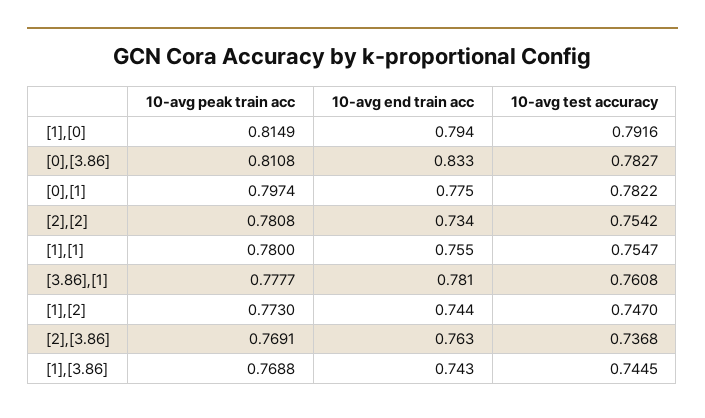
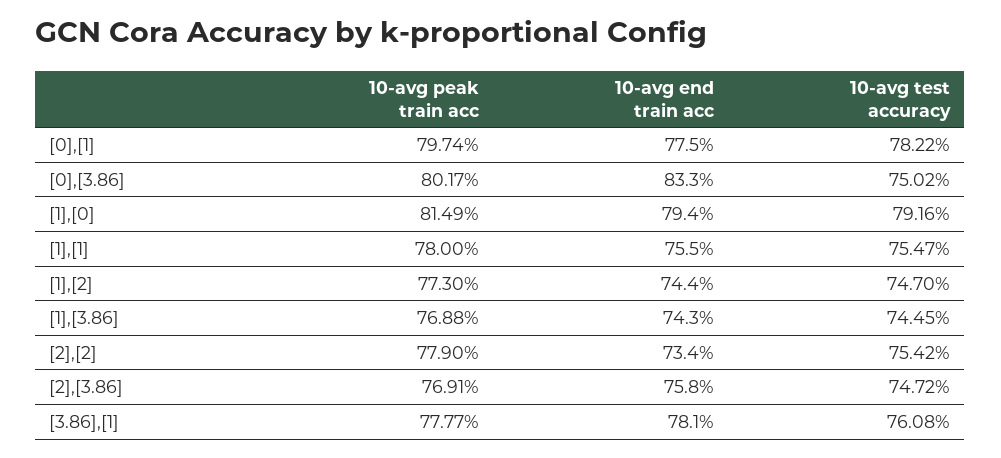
10-avg peak train acc, [0],[3.86]: 0.8108 -> 0.8017
10-avg test accuracy, [0],[3.86]: 0.7827 -> 0.7502
10-avg peak train acc, [2],[2]: 0.7808 -> 0.779
10-avg end train acc, [2],[3.86]: 0.763 -> 0.758
10-avg test accuracy, [2],[3.86]: 0.7368 -> 0.7472

